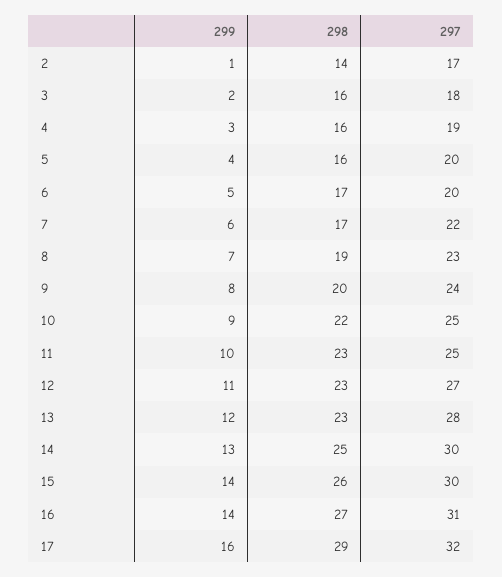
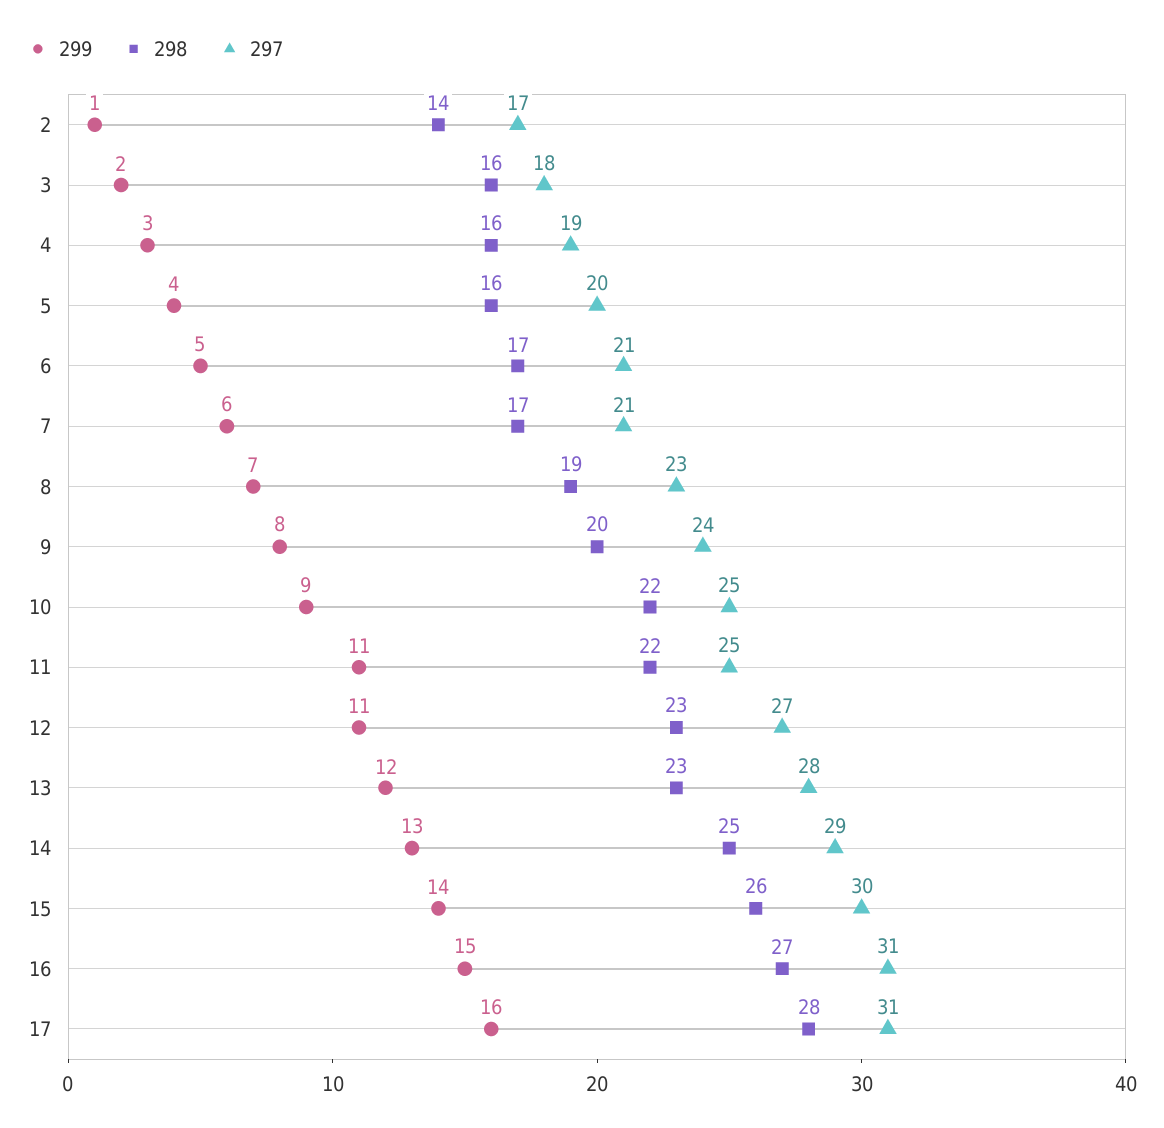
297, 6: 20 -> 21
297, 7: 22 -> 21
299, 11: 10 -> 11
298, 11: 23 -> 22
297, 14: 30 -> 29
299, 16: 14 -> 15
298, 17: 29 -> 28
297, 17: 32 -> 31

